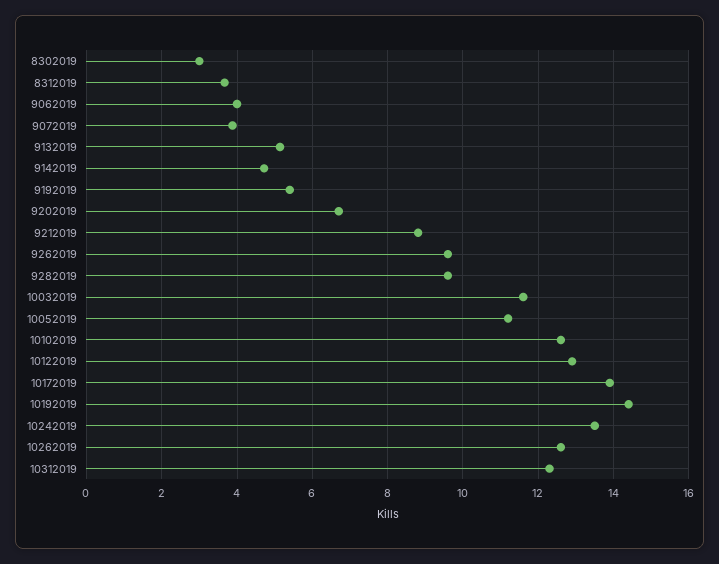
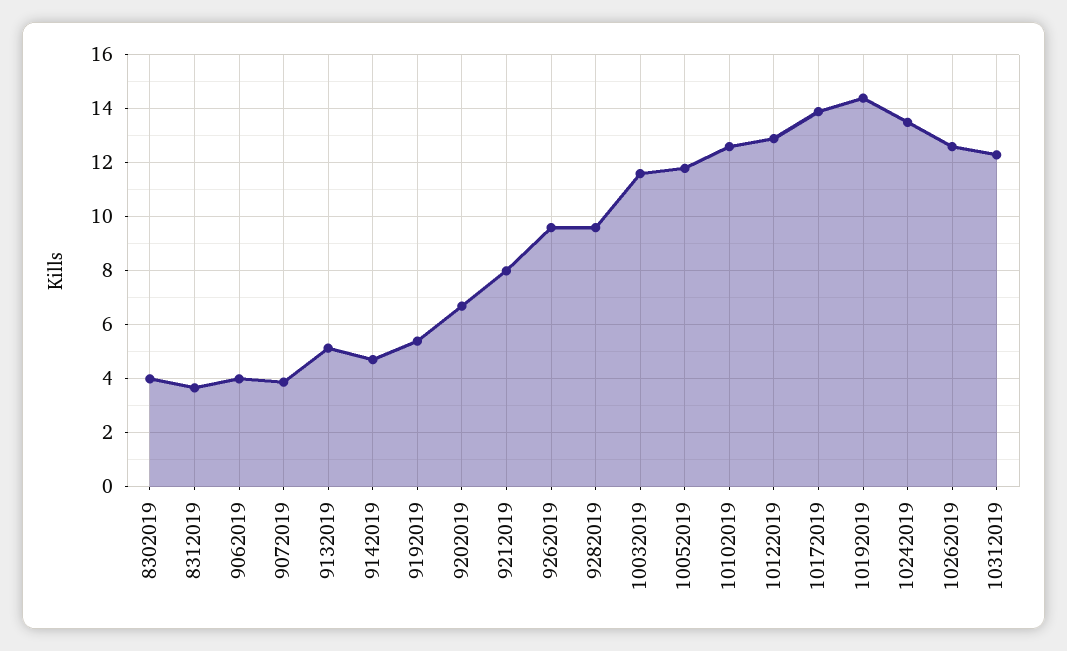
8302019: 3 -> 4
9212019: 8.8 -> 8
10052019: 11.2 -> 11.75

